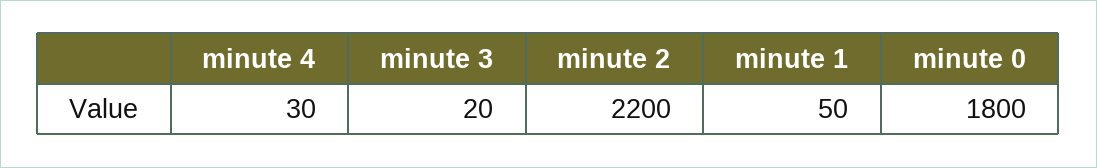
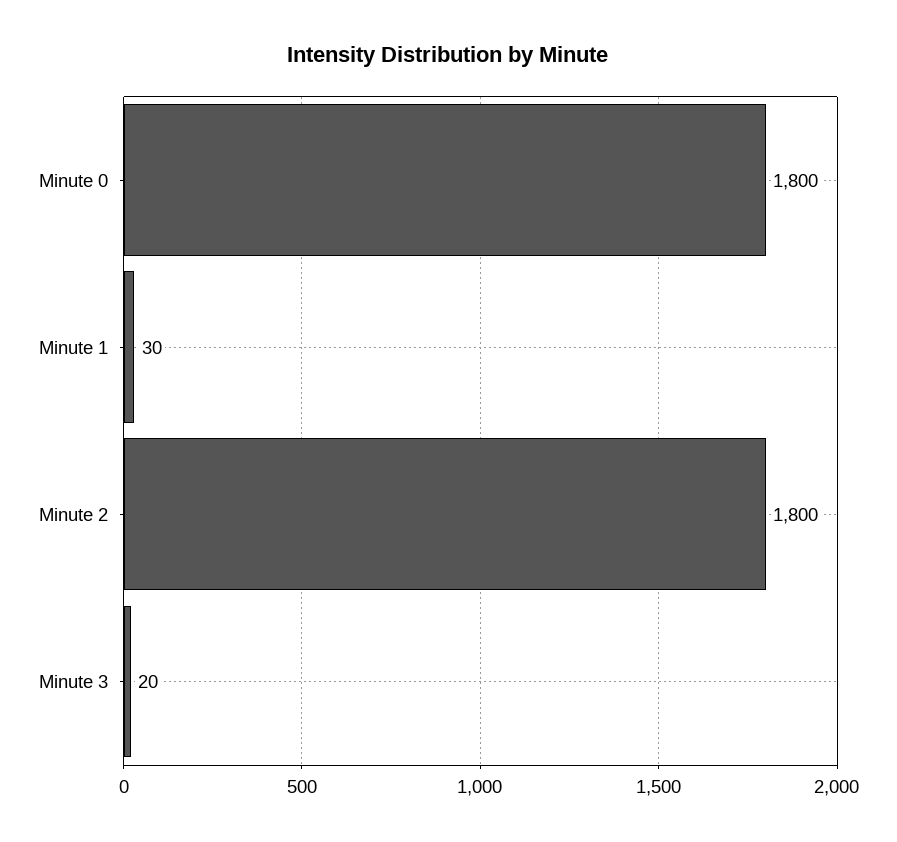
minute 4: 30 -> none
minute 2: 2200 -> 1800
minute 1: 50 -> 30

